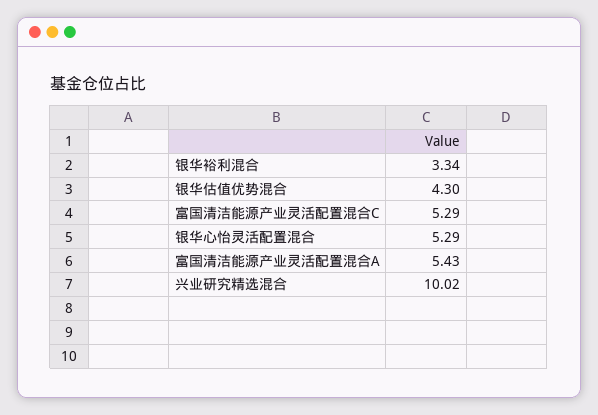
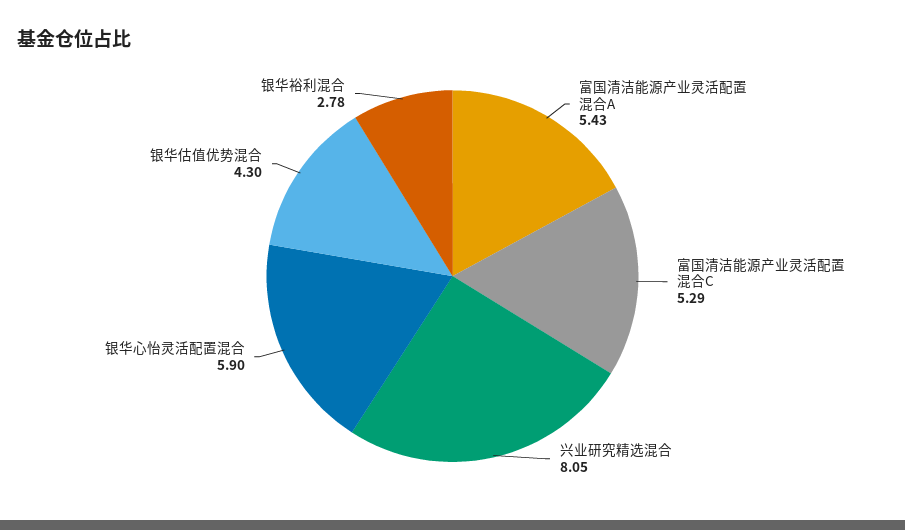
银华裕利混合: 3.34 -> 2.78
银华心怡灵活配置混合: 5.29 -> 5.9
兴业研究精选混合: 10.02 -> 8.05

